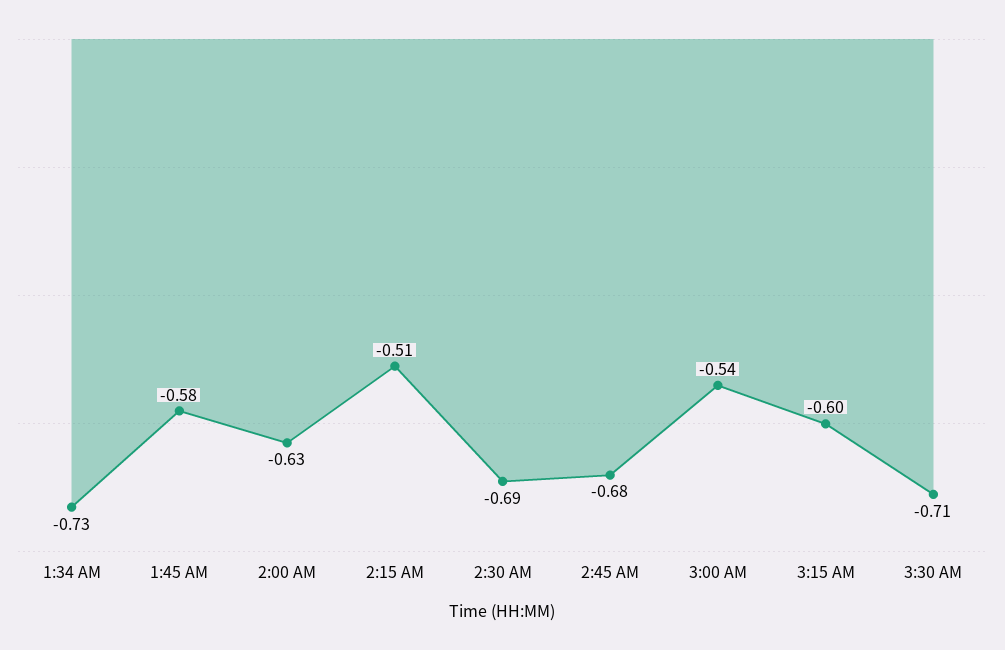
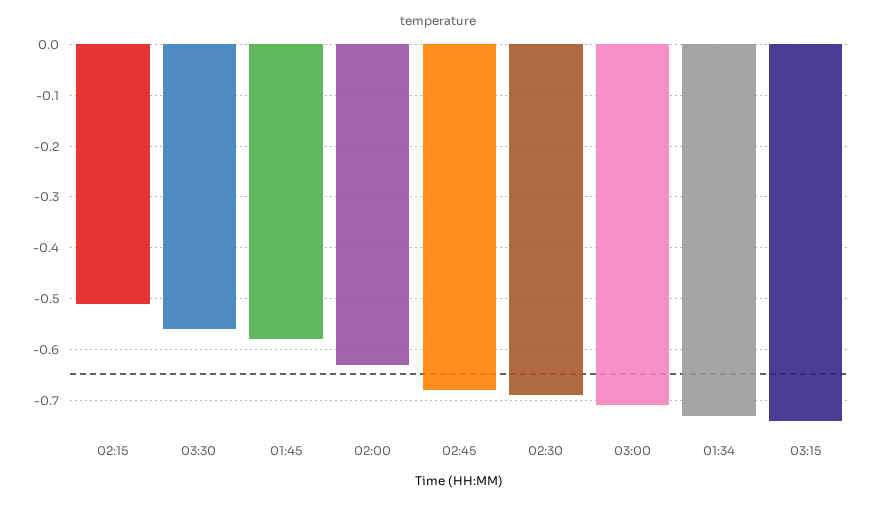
3:00 AM: -0.54 -> -0.7
3:15 AM: -0.6 -> -0.75
3:30 AM: -0.71 -> -0.55

